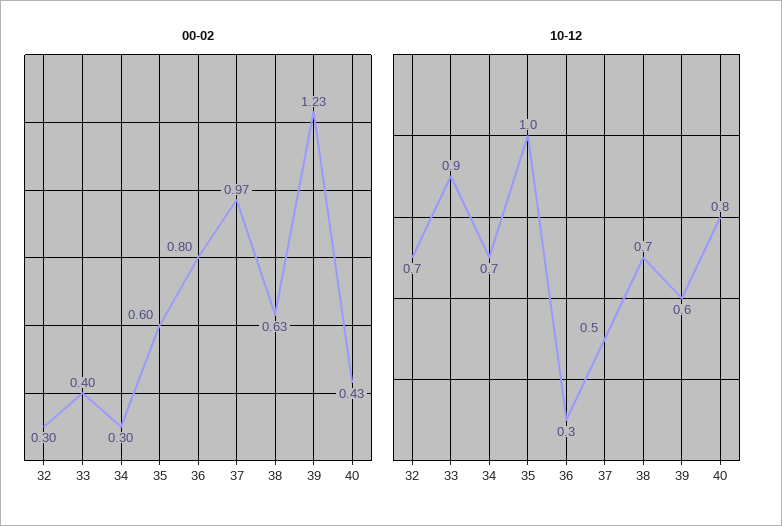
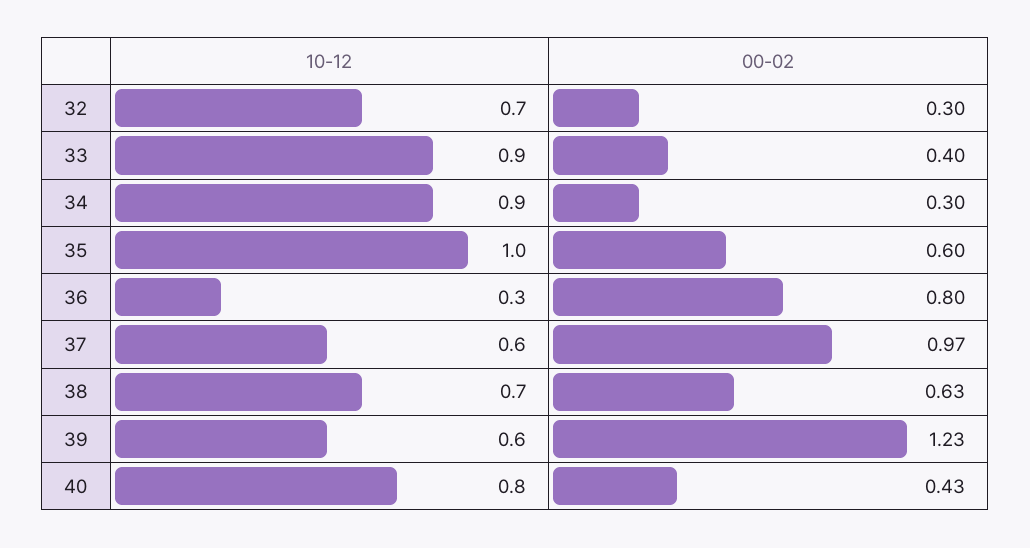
10-12, 34: 0.7 -> 0.9
10-12, 37: 0.5 -> 0.6

